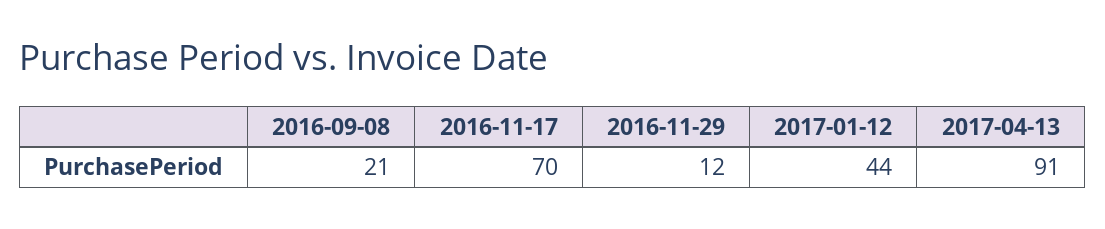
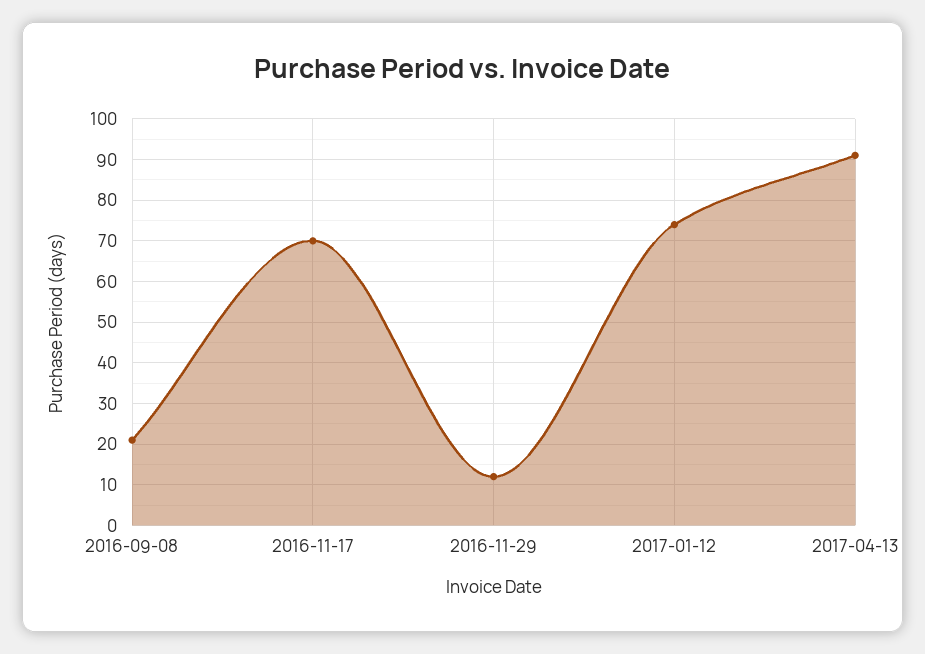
2017-01-12: 44 -> 75

